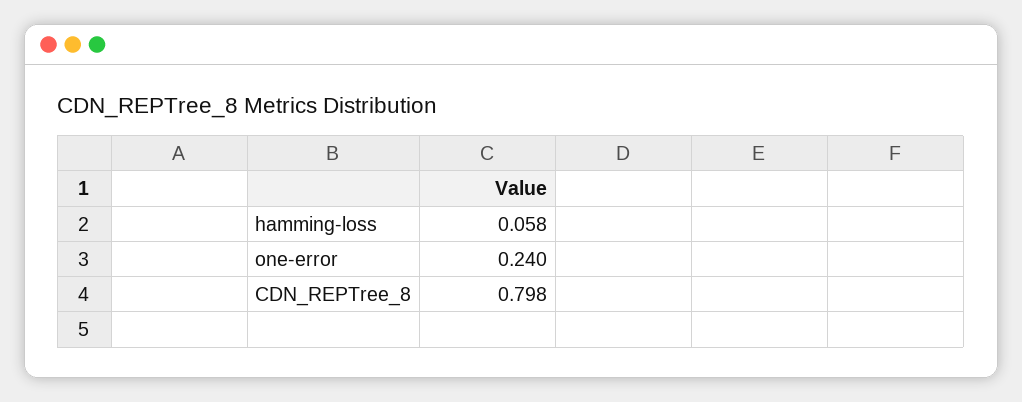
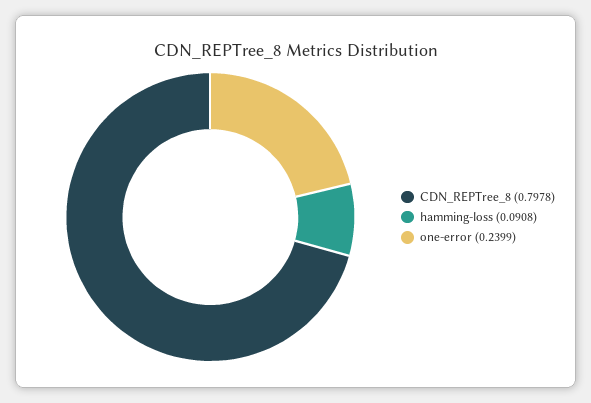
hamming-loss: 0.058 -> 0.0908

